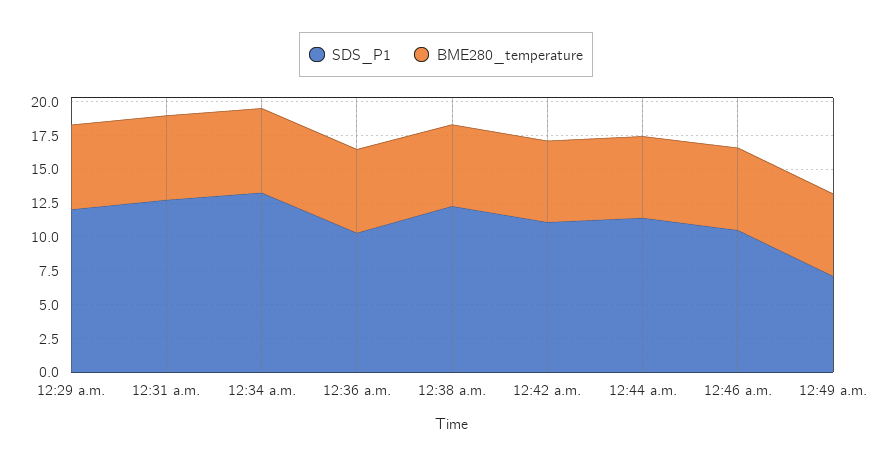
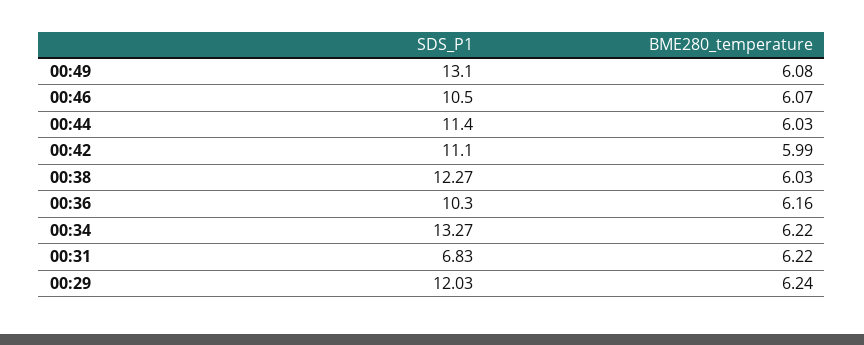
SDS_P1, 12:31 a.m.: 12.5 -> 6.83
SDS_P1, 12:49 a.m.: 7.5 -> 13.1

